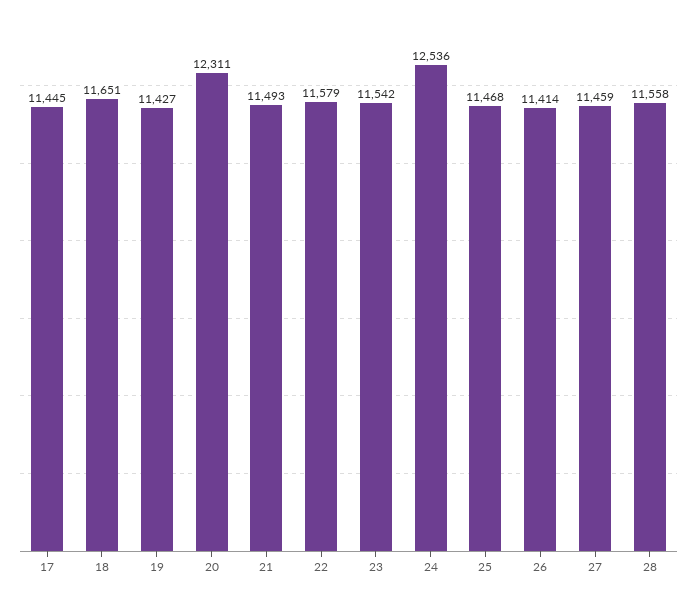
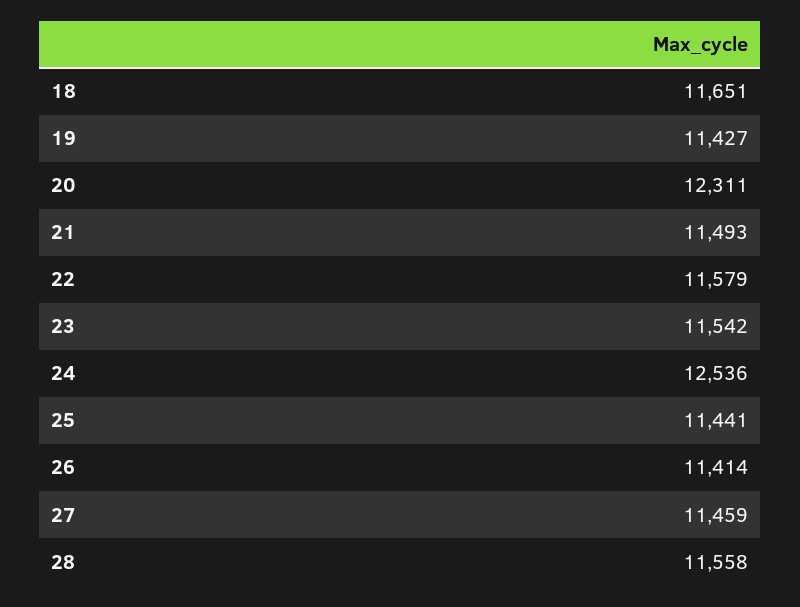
17: 11445 -> none
25: 11468 -> 11441

